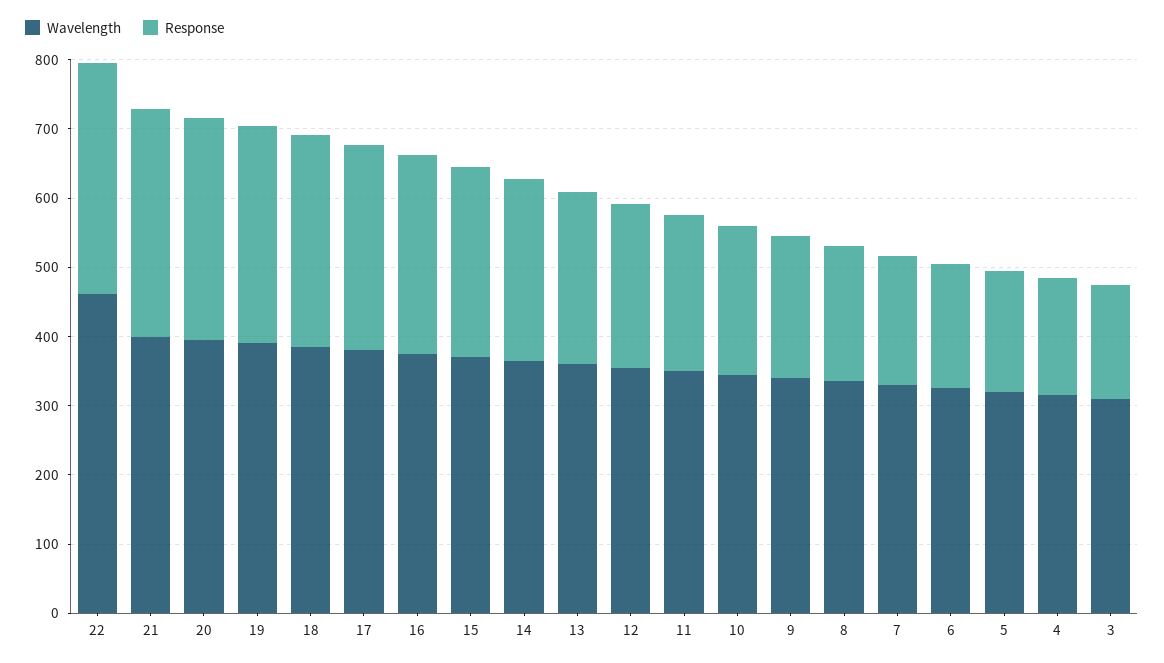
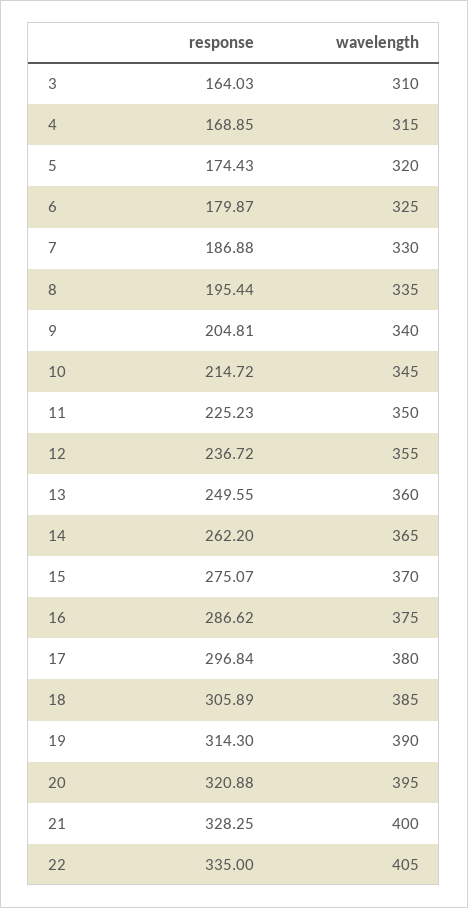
Wavelength, 22: 460 -> 405

